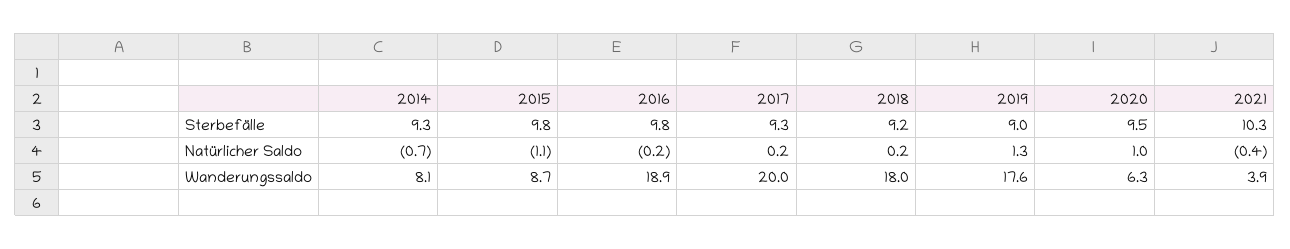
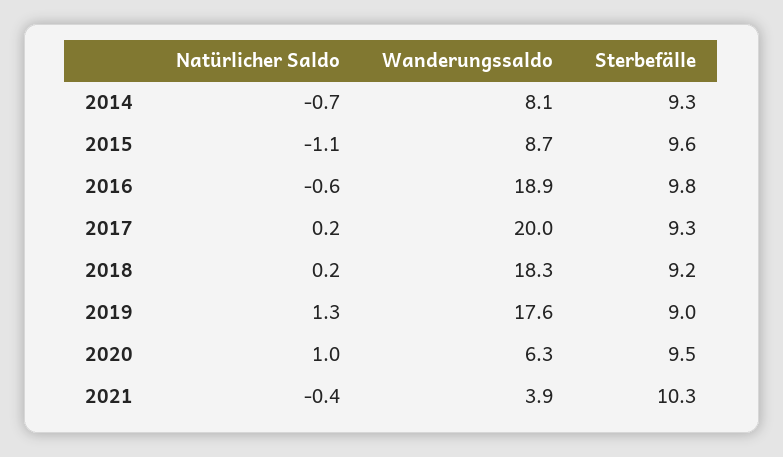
2015, Sterbefälle: 9.8 -> 9.6
2016, Natürlicher Saldo: -0.2 -> -0.6
2018, Wanderungssaldo: 18 -> 18.3

